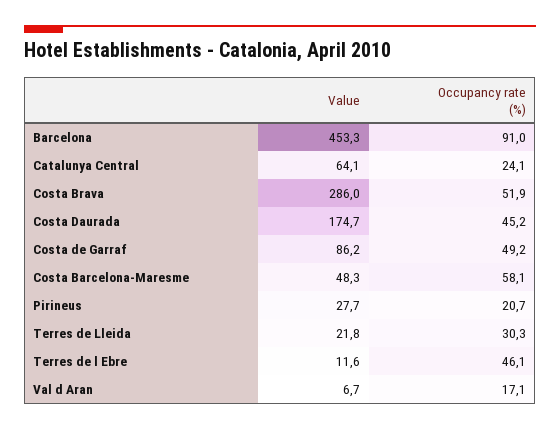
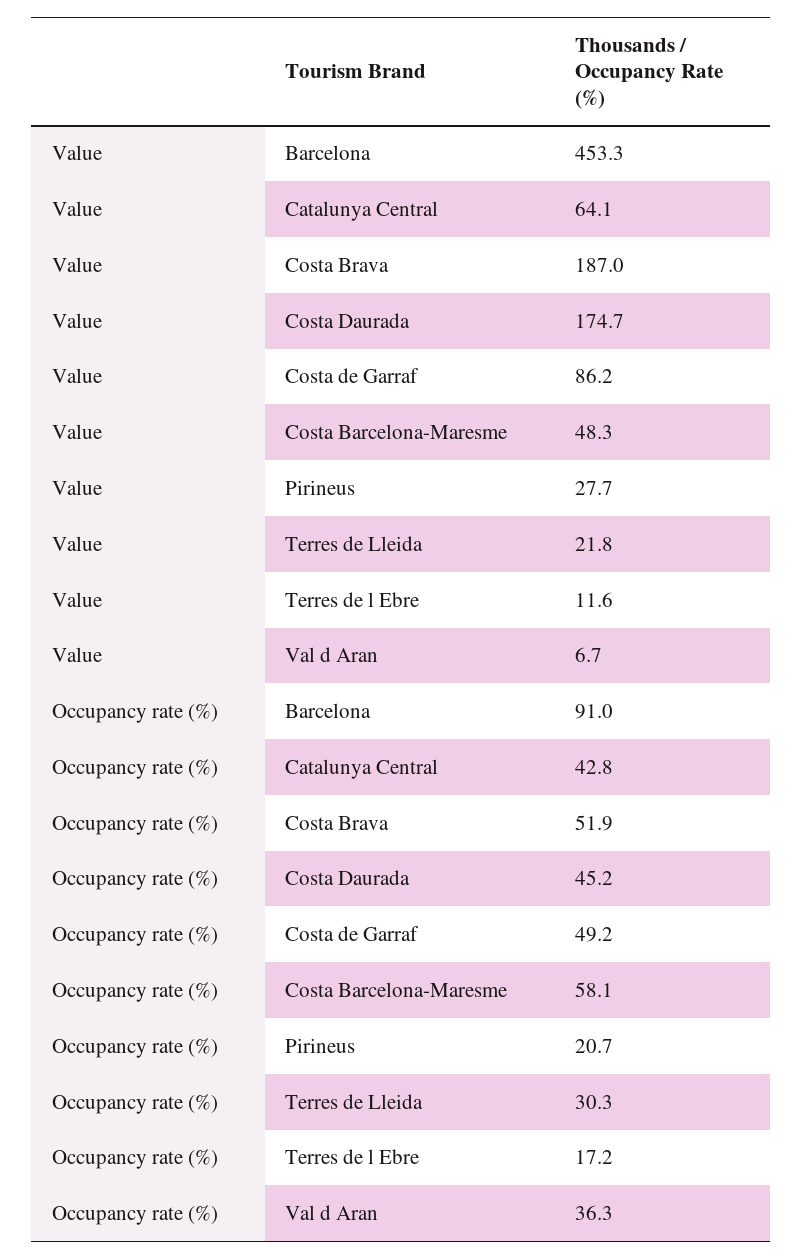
Occupancy rate (%), Catalunya Central: 24.1 -> 42.8
Value, Costa Brava: 286 -> 187
Occupancy rate (%), Terres de l Ebre: 46.1 -> 17.2
Occupancy rate (%), Val d Aran: 17.1 -> 36.3

